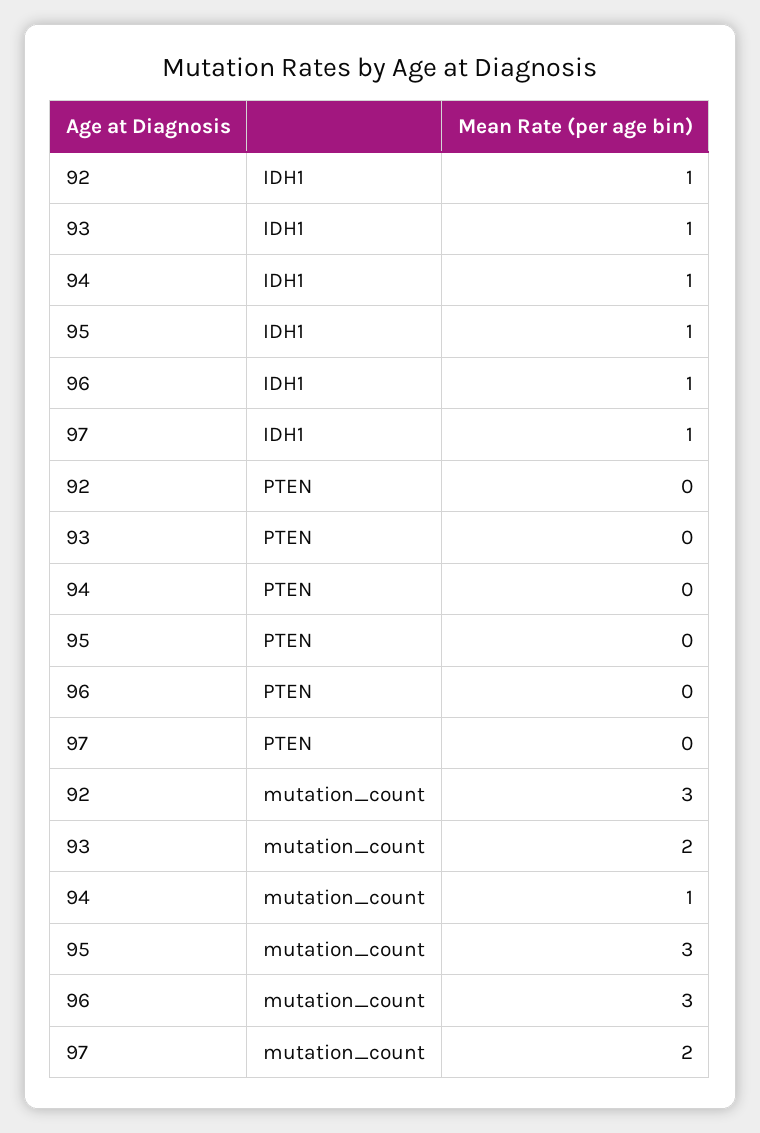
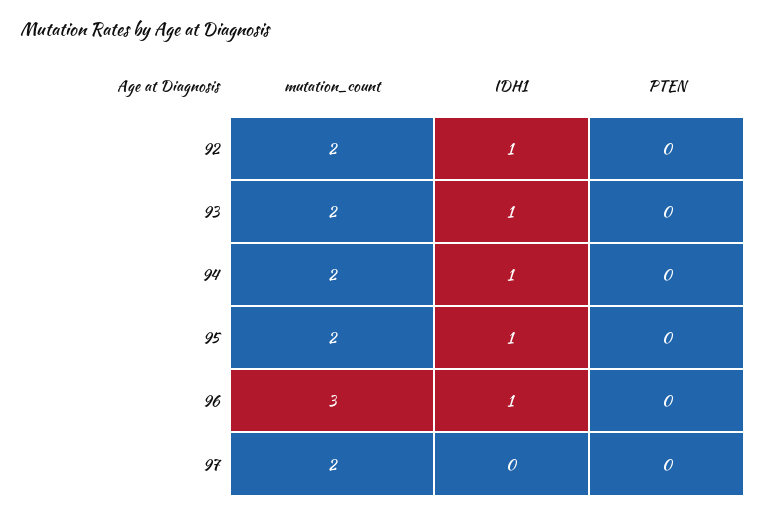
97, IDH1: 1 -> 0
92, mutation_count: 3 -> 2
94, mutation_count: 1 -> 2
95, mutation_count: 3 -> 2

